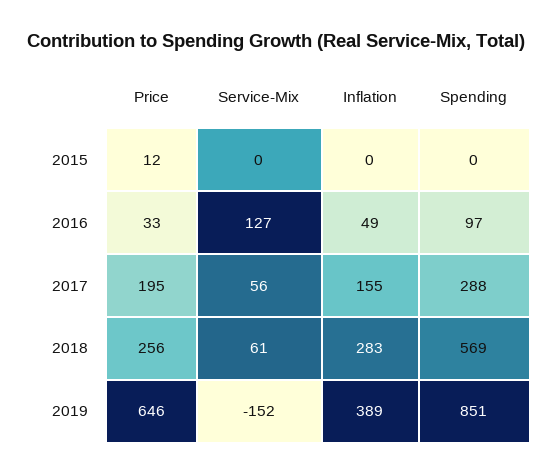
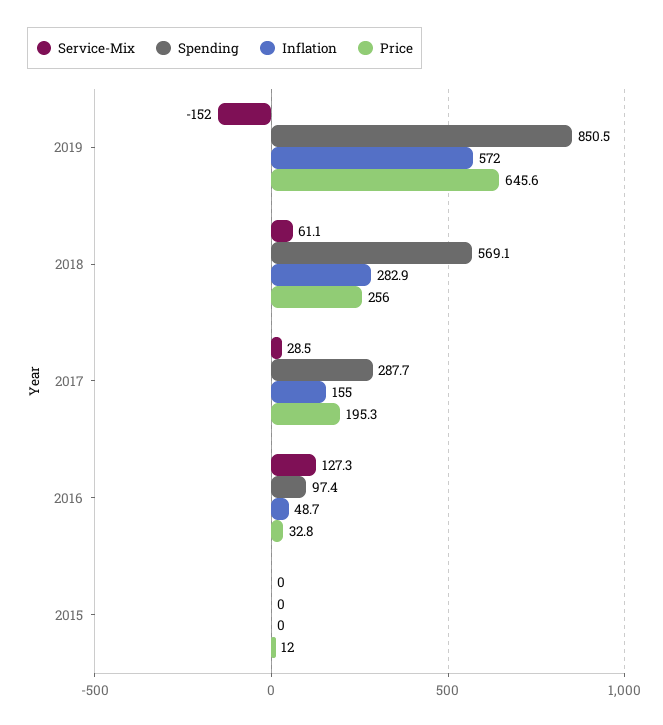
Service-Mix, 2017: 56 -> 28.5
Inflation, 2019: 389 -> 572

